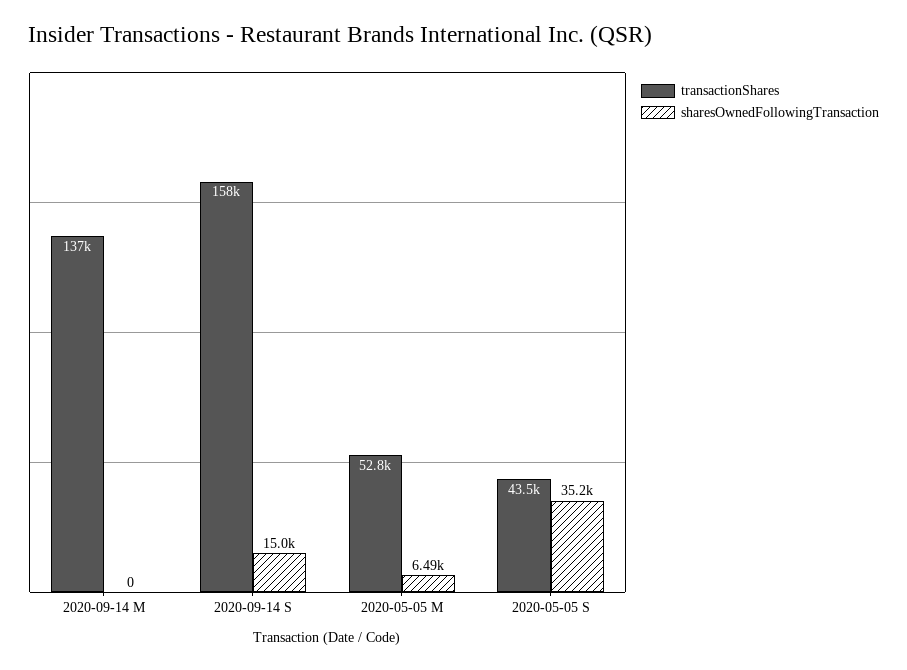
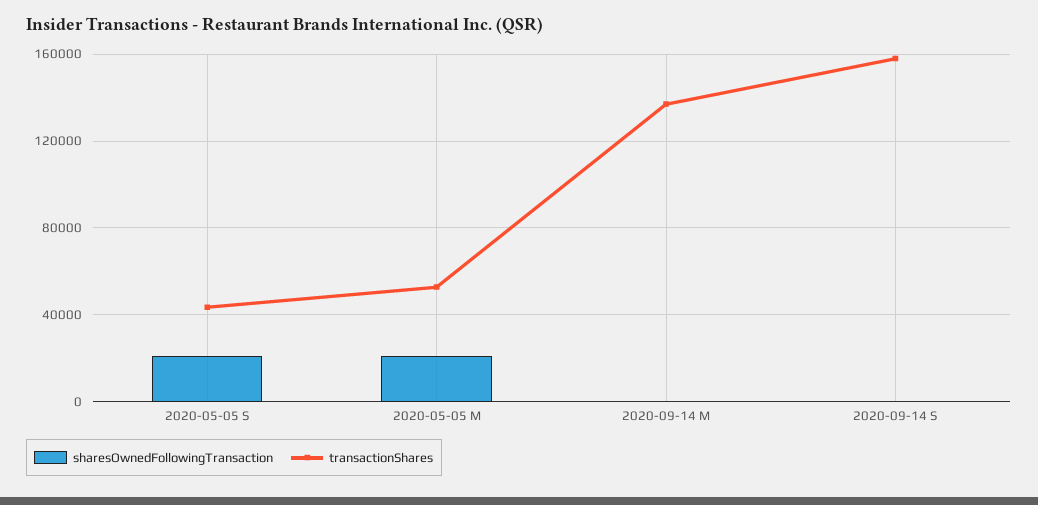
sharesOwnedFollowingTransaction, 2020-09-14 S: 15000 -> 0
sharesOwnedFollowingTransaction, 2020-05-05 M: 6490 -> 20000
sharesOwnedFollowingTransaction, 2020-05-05 S: 35200 -> 20000

